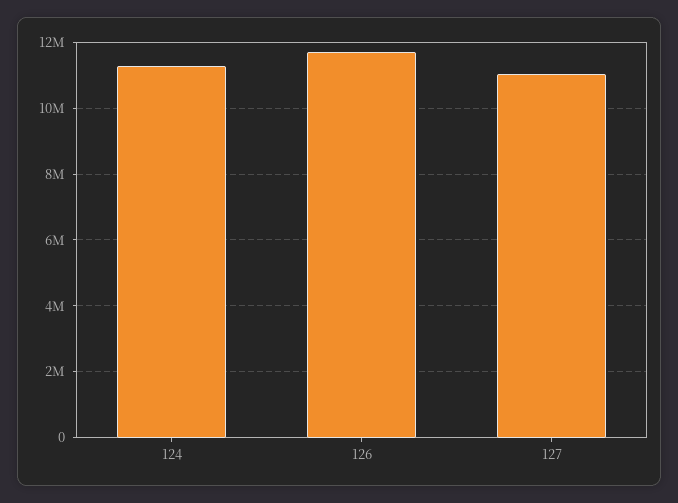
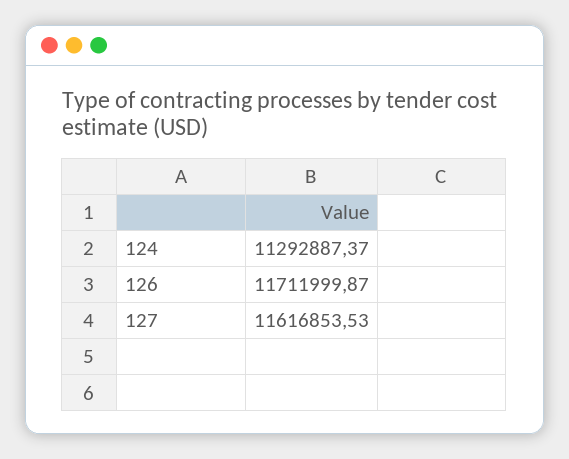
127: 11000000 -> 11616853.53

